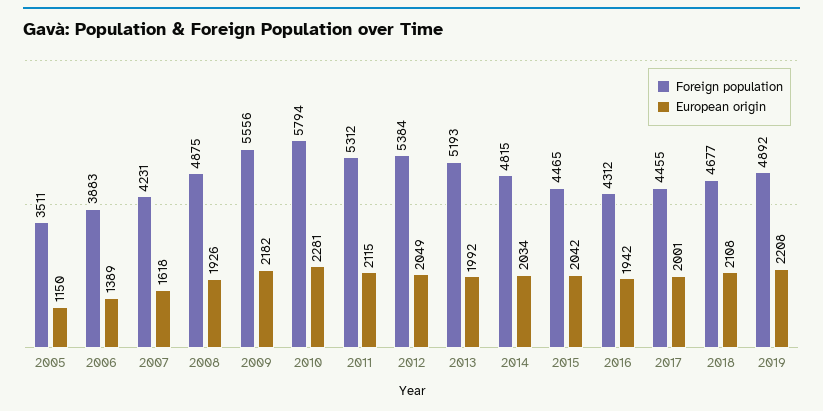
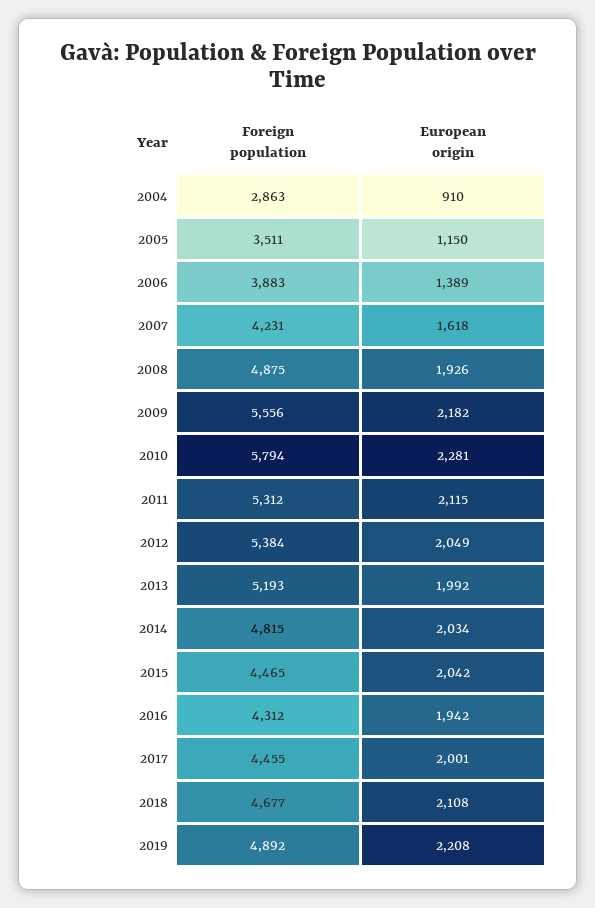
Foreign population, 2004: none -> 2863
European origin, 2004: none -> 910

